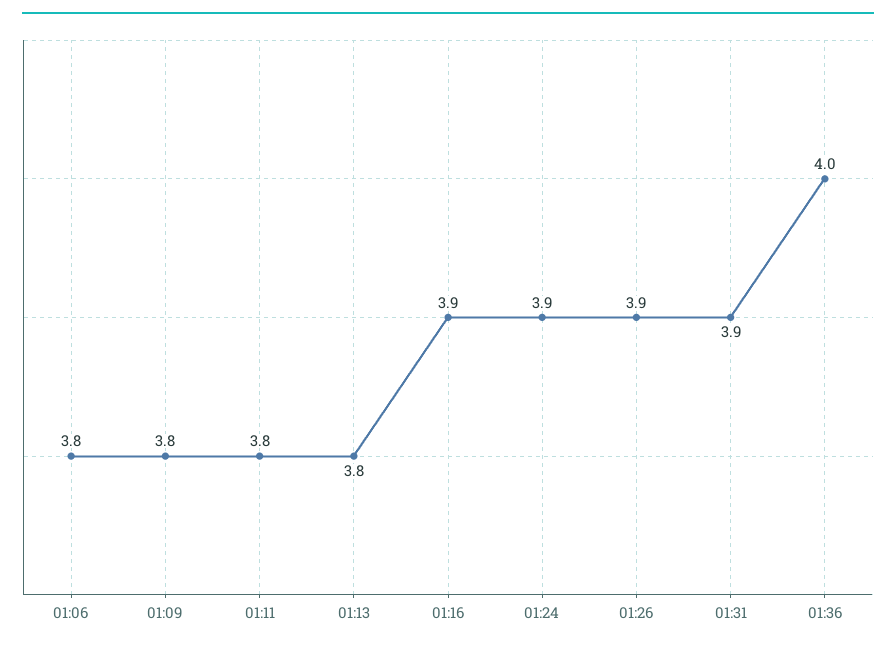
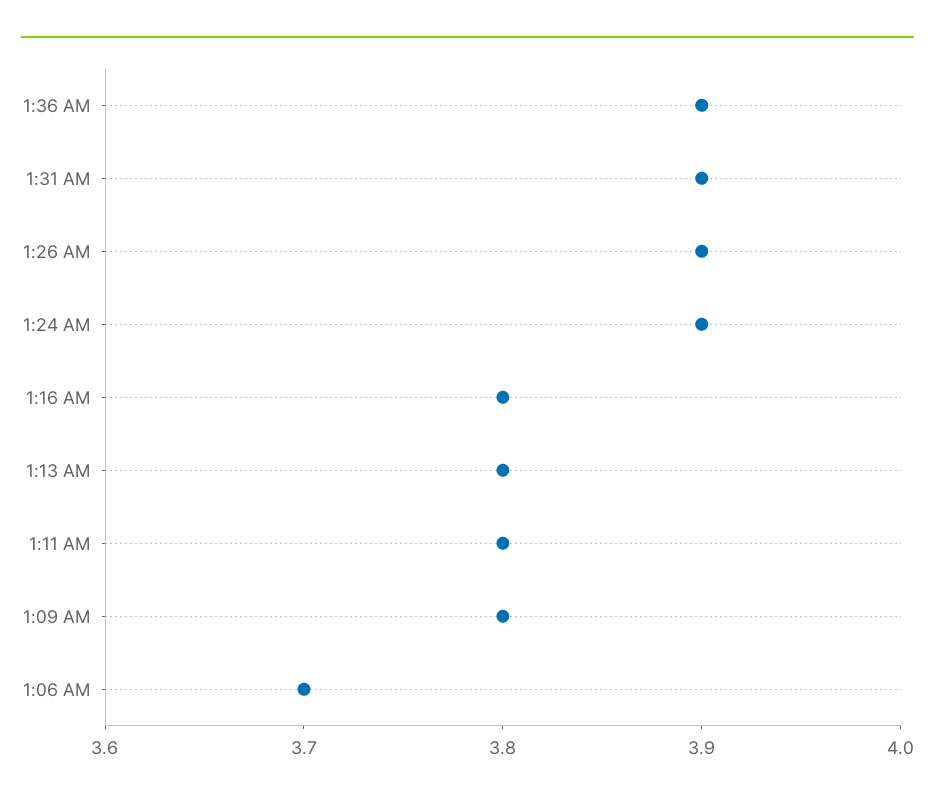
01:06: 3.8 -> 3.7
01:16: 3.9 -> 3.8
01:36: 4 -> 3.9

